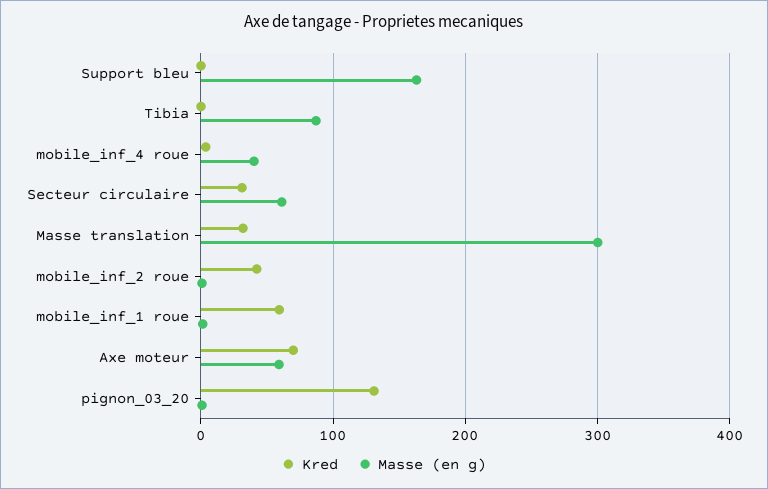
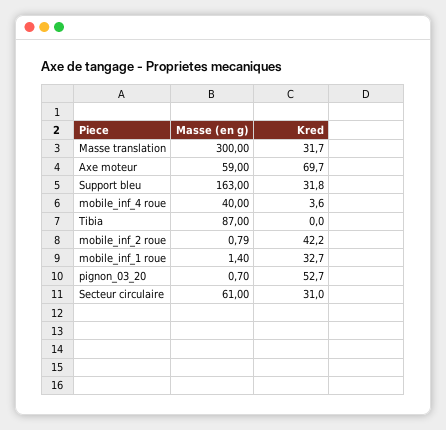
Kred, Support bleu: 0 -> 31.8
Kred, mobile_inf_1 roue: 60 -> 32.7
Kred, pignon_03_20: 130 -> 52.7

